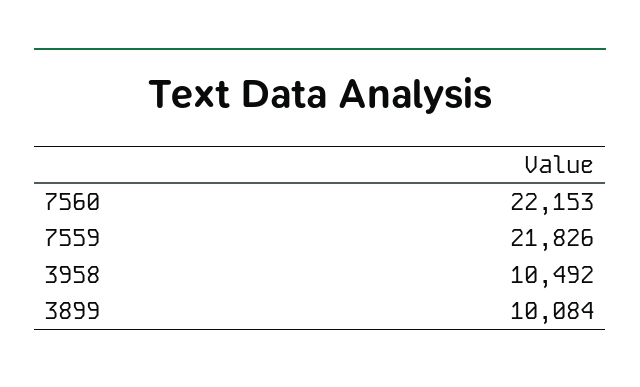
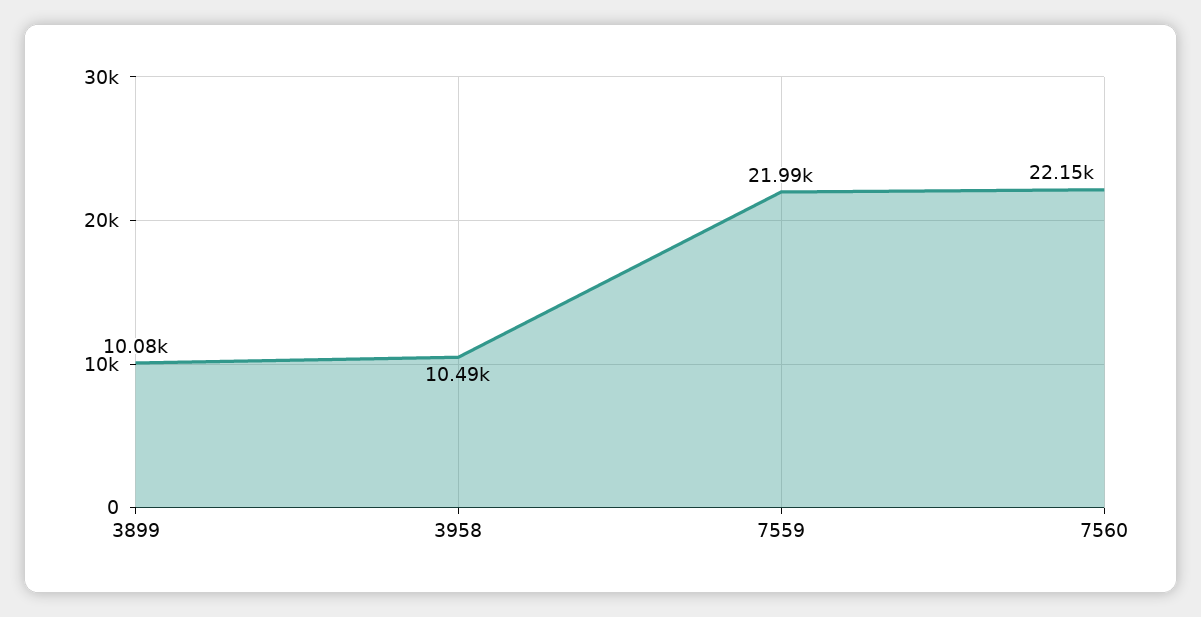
7559: 21826 -> 21990

